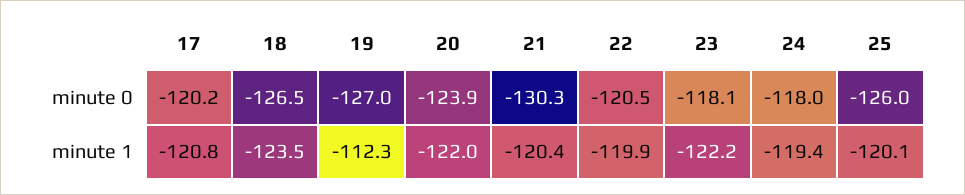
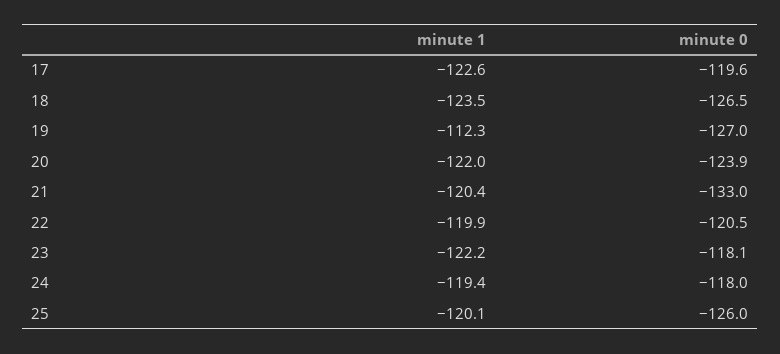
17, minute 0: -120.2 -> -119.6
21, minute 0: -130.3 -> -133
17, minute 1: -120.8 -> -122.6

